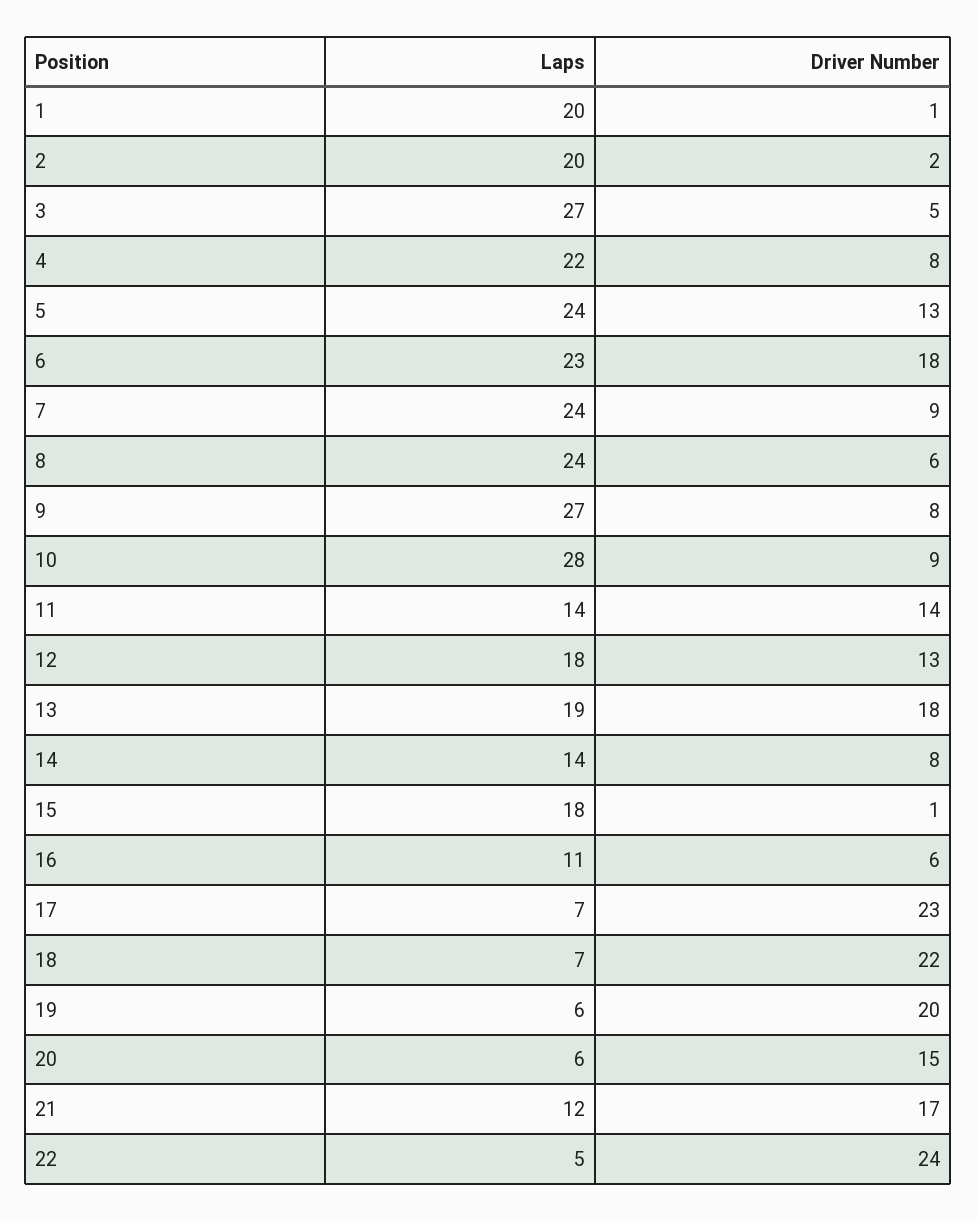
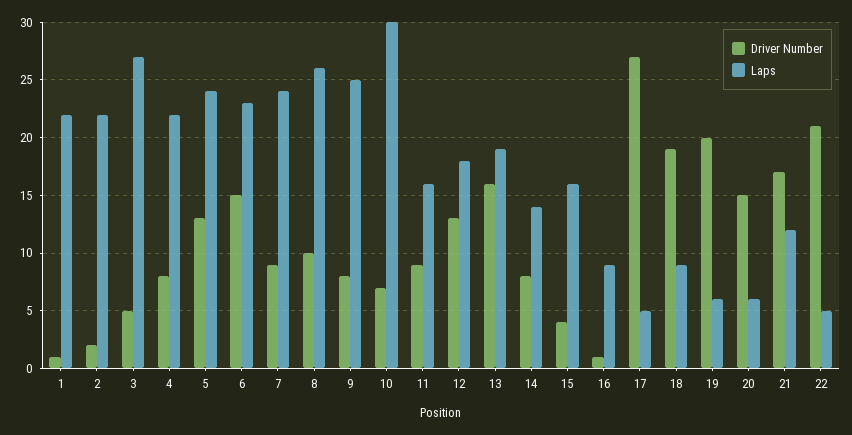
Laps, 1: 20 -> 22
Laps, 2: 20 -> 22
Driver Number, 6: 18 -> 15
Laps, 8: 24 -> 26
Driver Number, 8: 6 -> 10
Laps, 9: 27 -> 25
Laps, 10: 28 -> 30
Driver Number, 10: 9 -> 7
Laps, 11: 14 -> 16
Driver Number, 11: 14 -> 9
Driver Number, 13: 18 -> 16
Laps, 15: 18 -> 16
Driver Number, 15: 1 -> 4
Laps, 16: 11 -> 9
Driver Number, 16: 6 -> 1
Laps, 17: 7 -> 5
Driver Number, 17: 23 -> 27
Laps, 18: 7 -> 9
Driver Number, 18: 22 -> 19
Driver Number, 22: 24 -> 21

